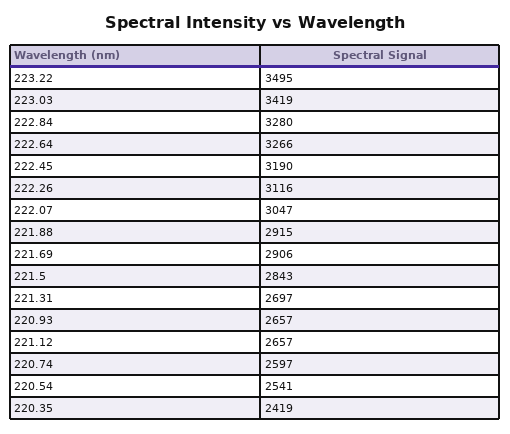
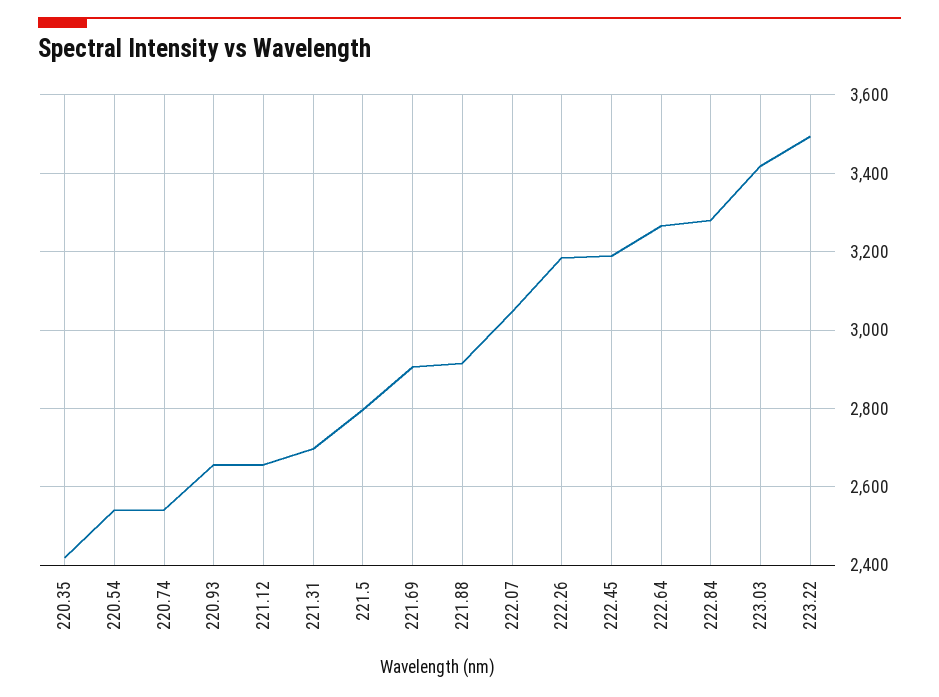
222.26: 3116 -> 3180
221.5: 2843 -> 2800
220.74: 2597 -> 2540

